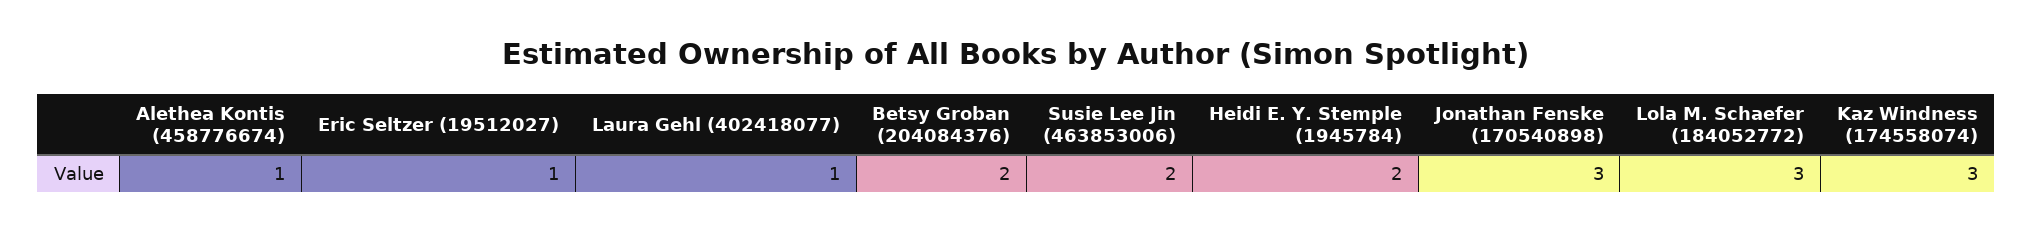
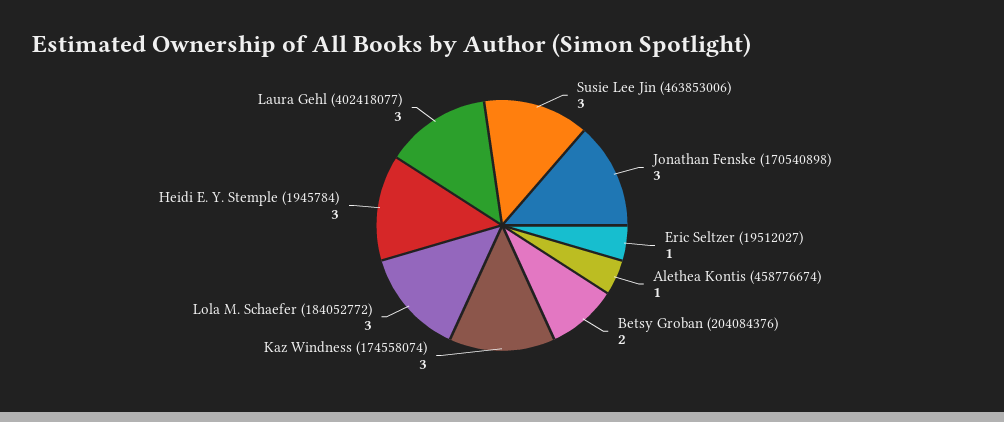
Laura Gehl (402418077): 1 -> 3
Susie Lee Jin (463853006): 2 -> 3
Heidi E. Y. Stemple (1945784): 2 -> 3

